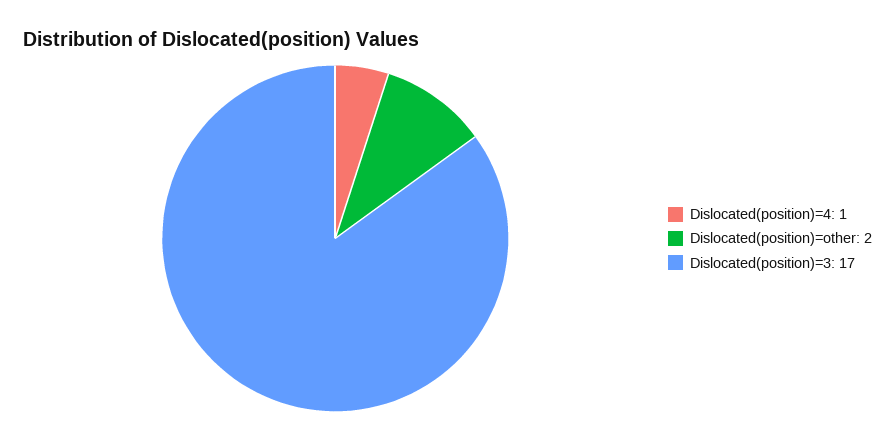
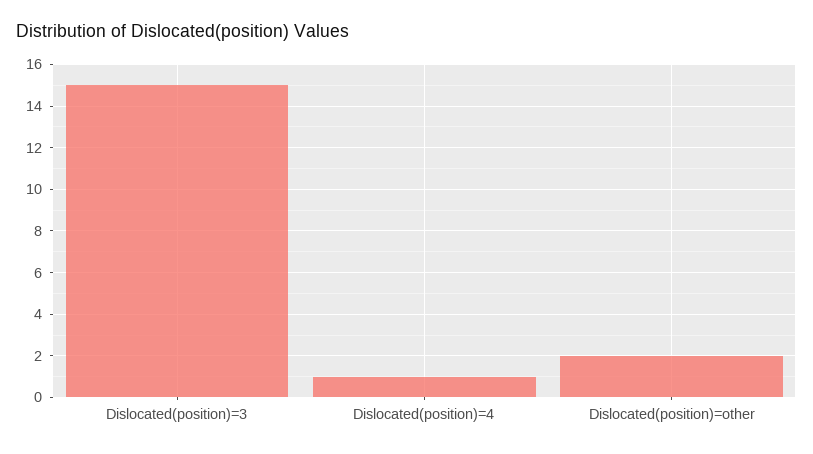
Dislocated(position)=3: 17 -> 15

